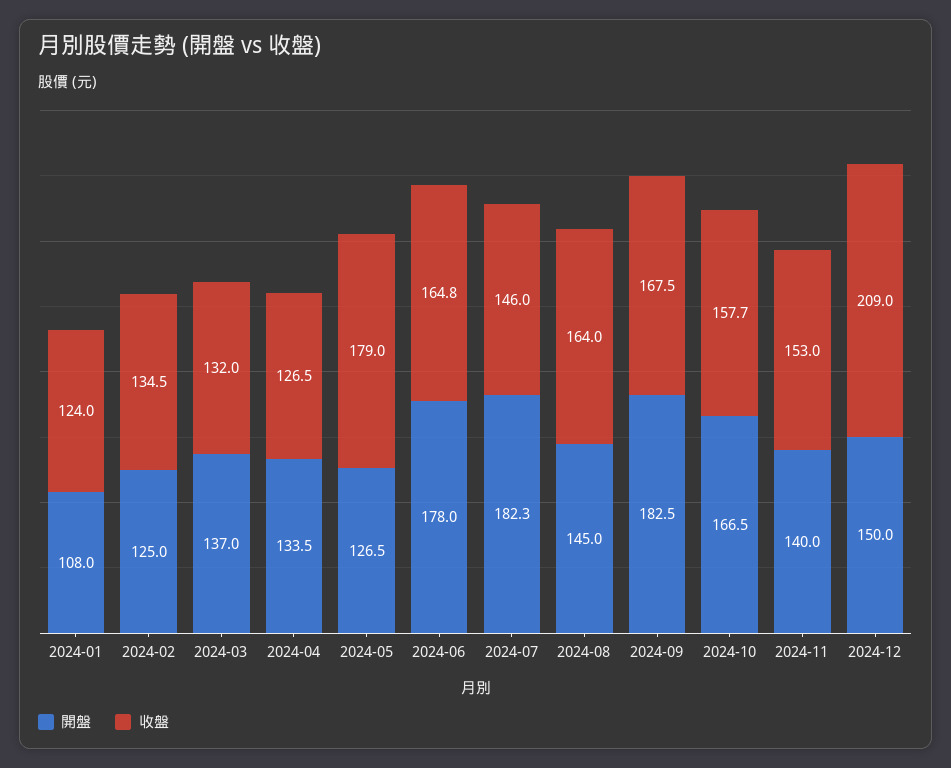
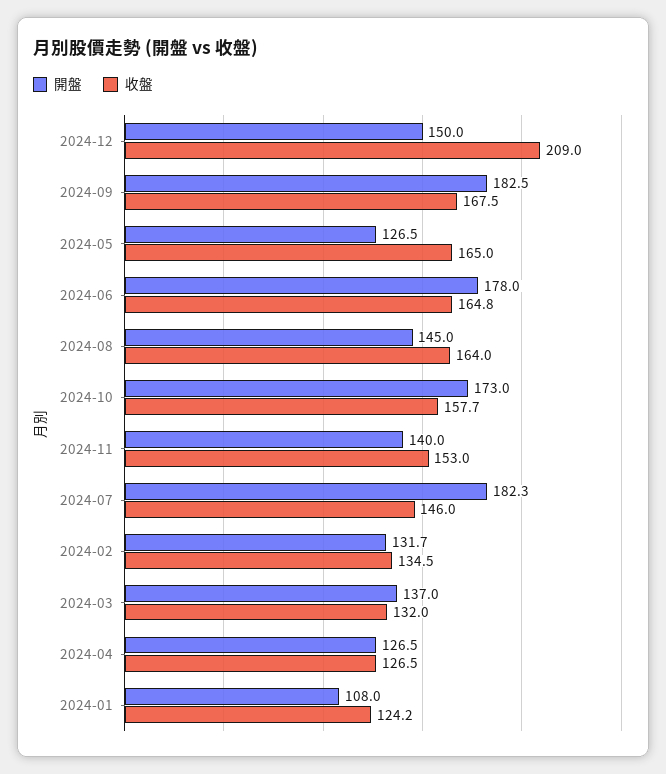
收盤, 2024-01: 124 -> 124.2
開盤, 2024-02: 125 -> 131.7
開盤, 2024-04: 133.5 -> 126.5
收盤, 2024-05: 179 -> 165
開盤, 2024-10: 166.5 -> 173

